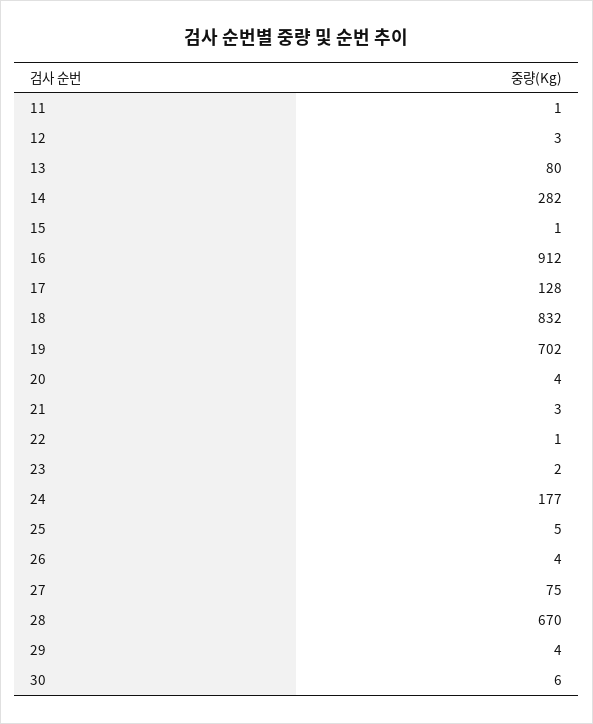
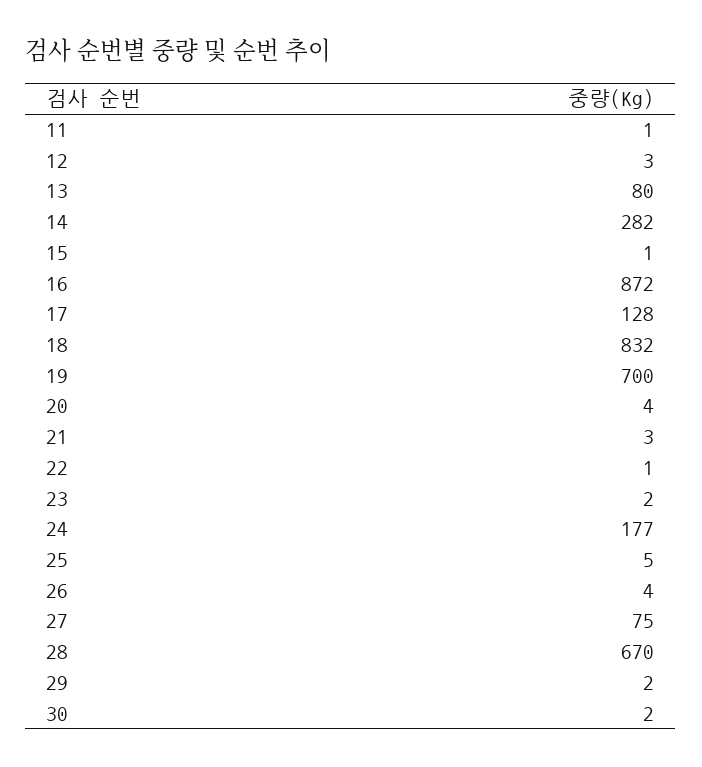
16: 912 -> 872
19: 702 -> 700
29: 4 -> 2
30: 6 -> 2

